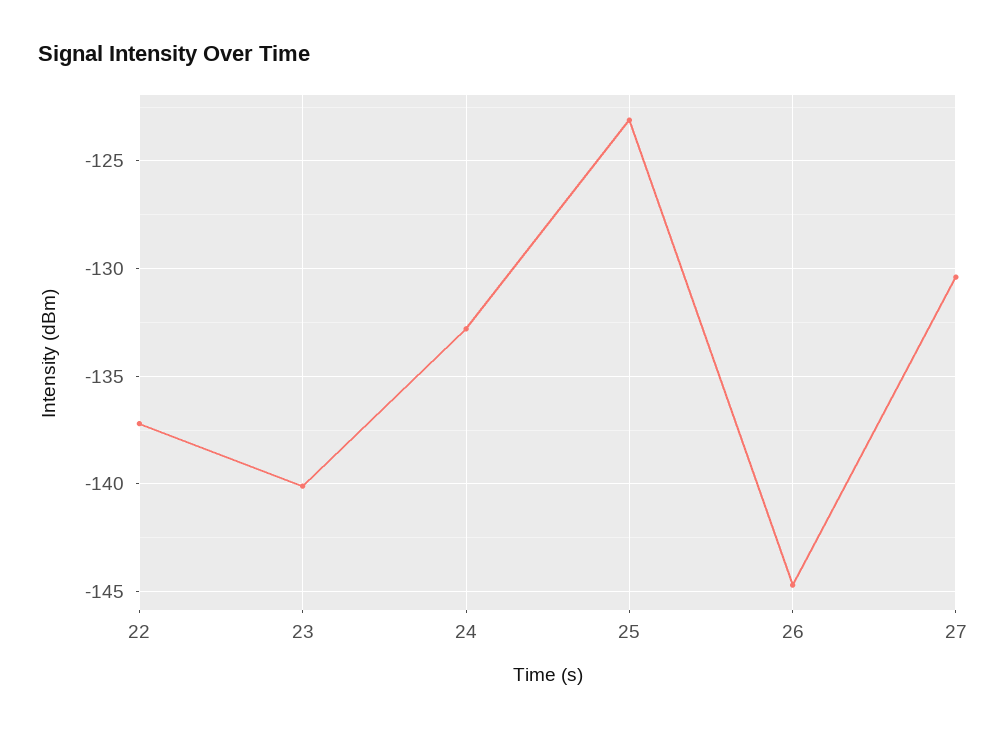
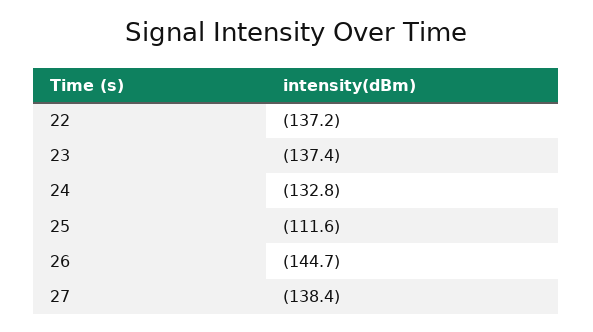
23: -140 -> -137.4
25: -123 -> -111.6
27: -130.5 -> -138.4

